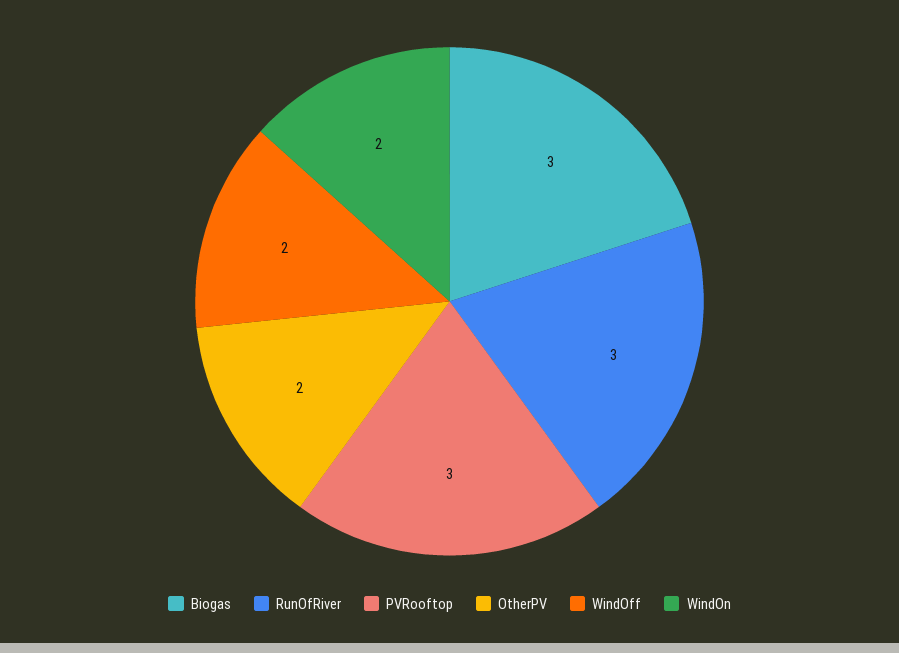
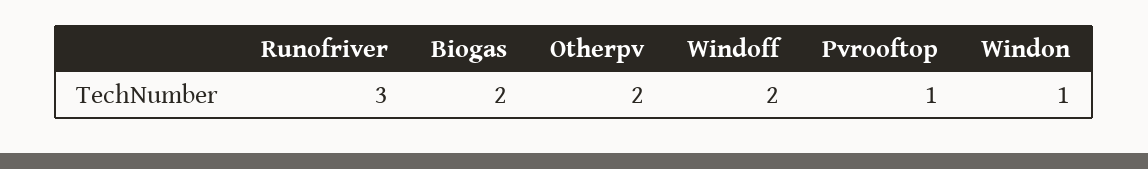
Biogas: 3 -> 2
PVRooftop: 3 -> 1
WindOn: 2 -> 1

